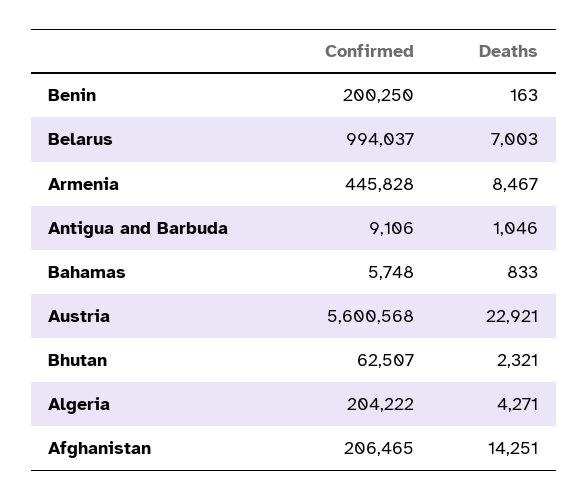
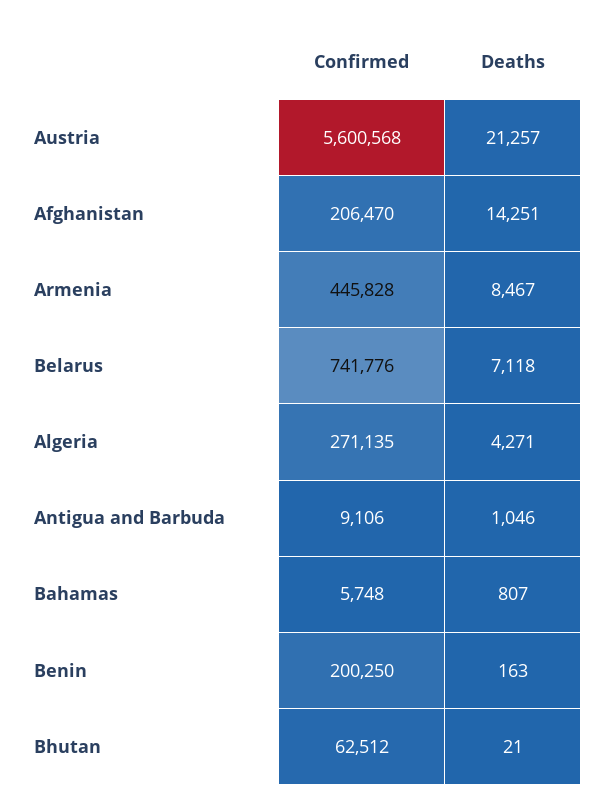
Confirmed, Belarus: 994037 -> 741776
Deaths, Belarus: 7003 -> 7118
Deaths, Bahamas: 833 -> 807
Deaths, Austria: 22921 -> 21257
Confirmed, Bhutan: 62507 -> 62512
Deaths, Bhutan: 2321 -> 21
Confirmed, Algeria: 204222 -> 271135
Confirmed, Afghanistan: 206465 -> 206470

